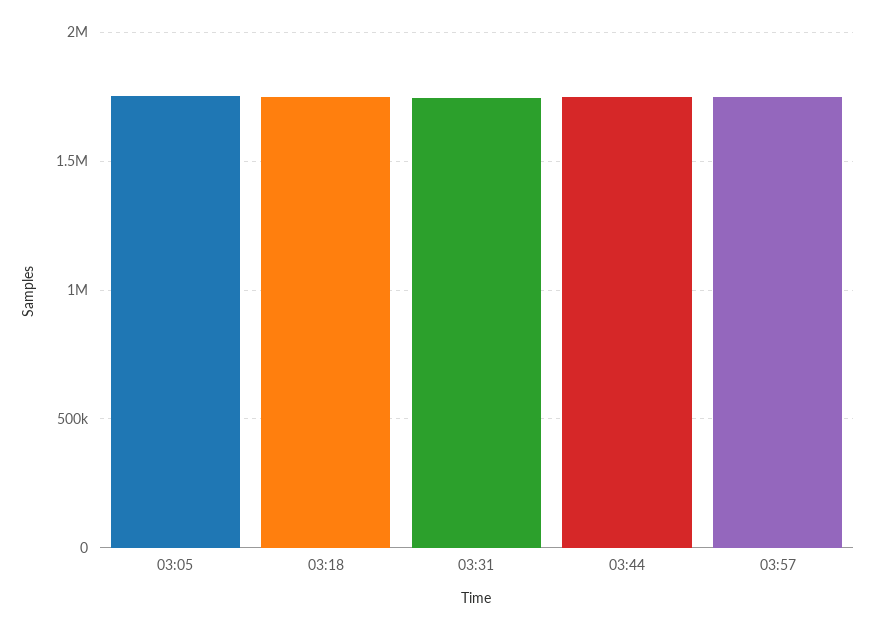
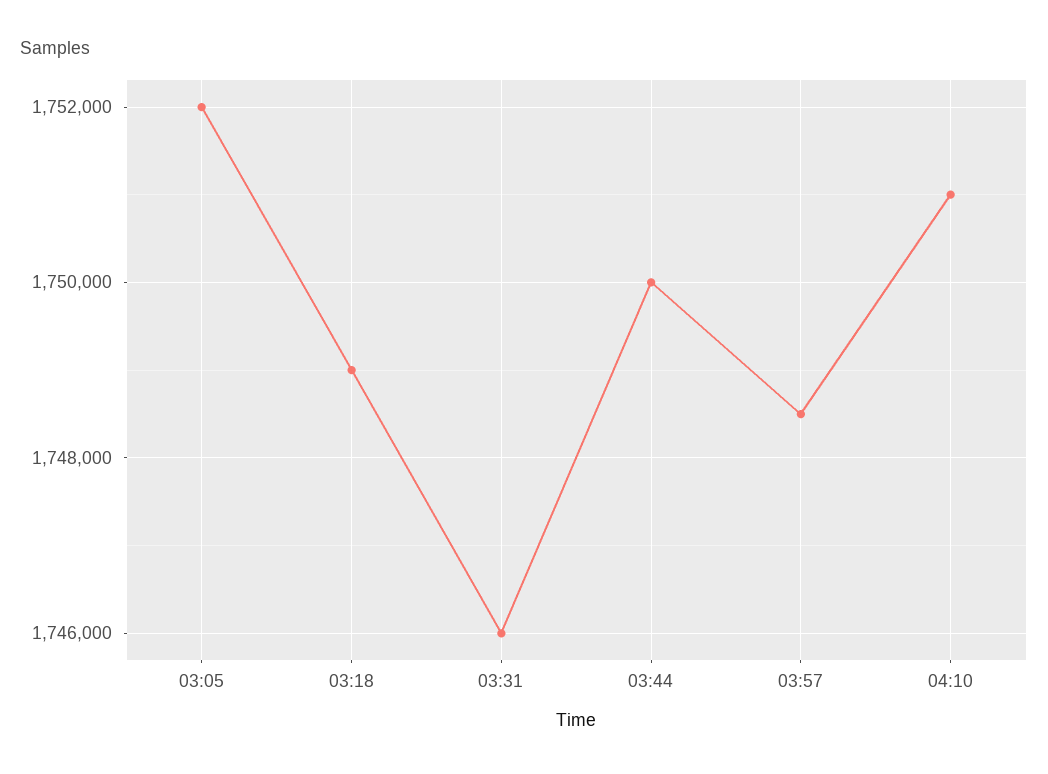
04:10: none -> 1751000

